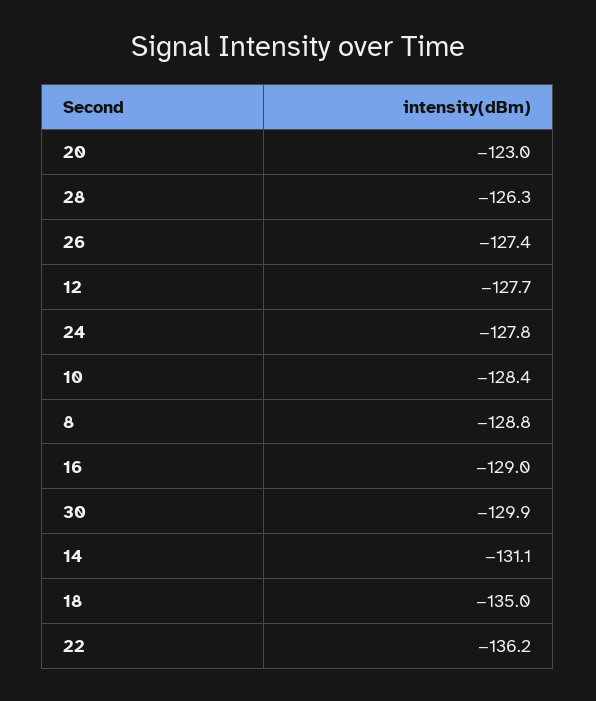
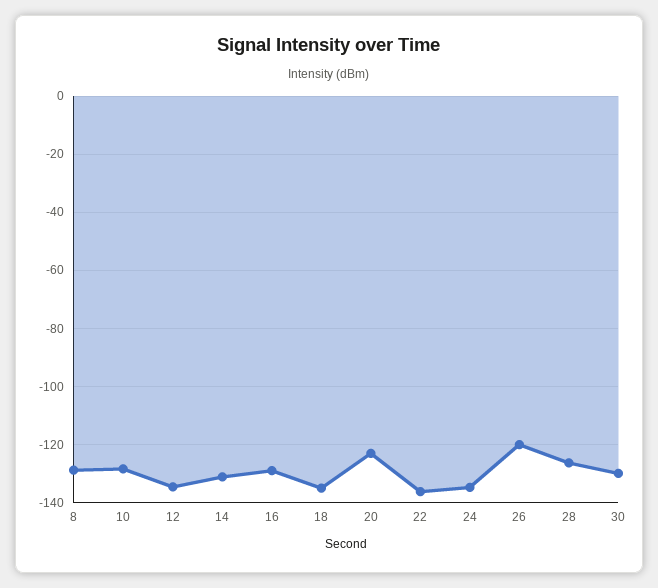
26: -127.4 -> -120
12: -127.7 -> -135
24: -127.8 -> -135

